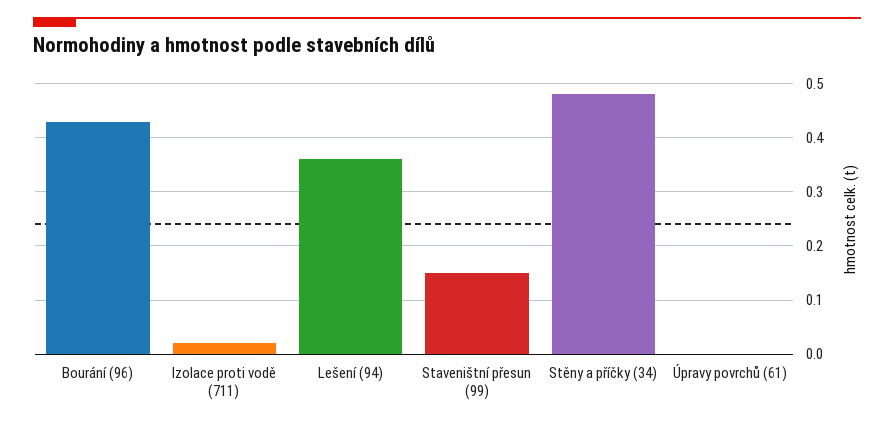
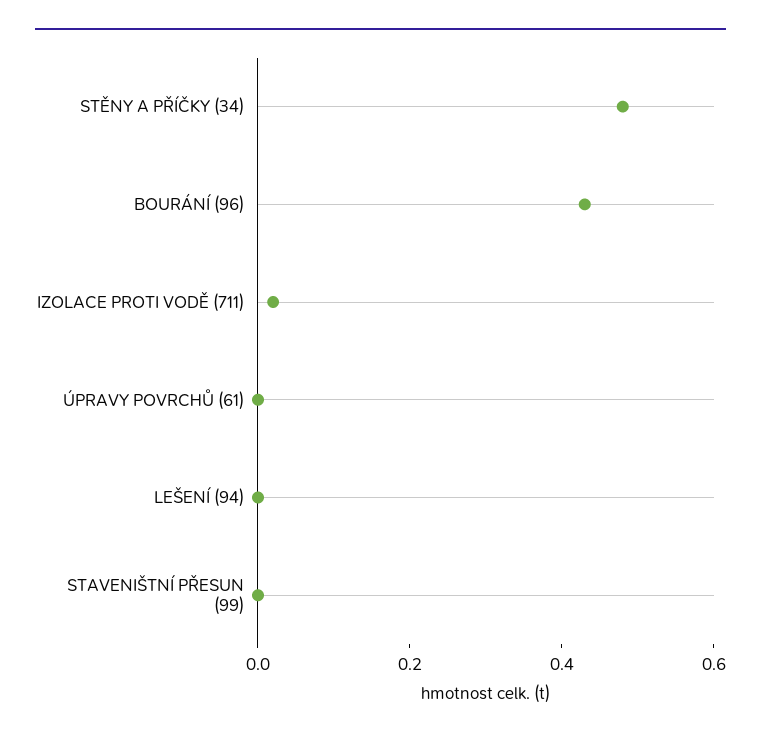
Lešení (94): 0.35 -> 0
Staveništní přesun (99): 0.15 -> 0

